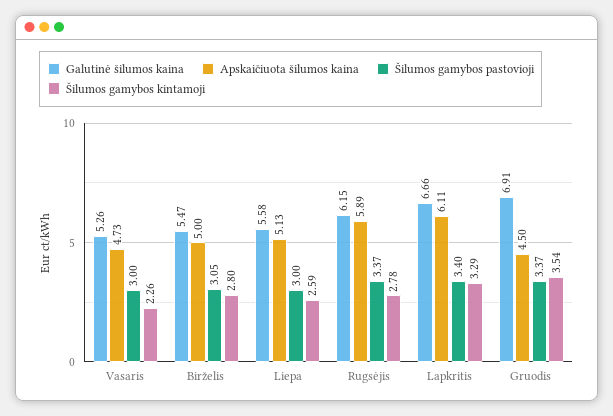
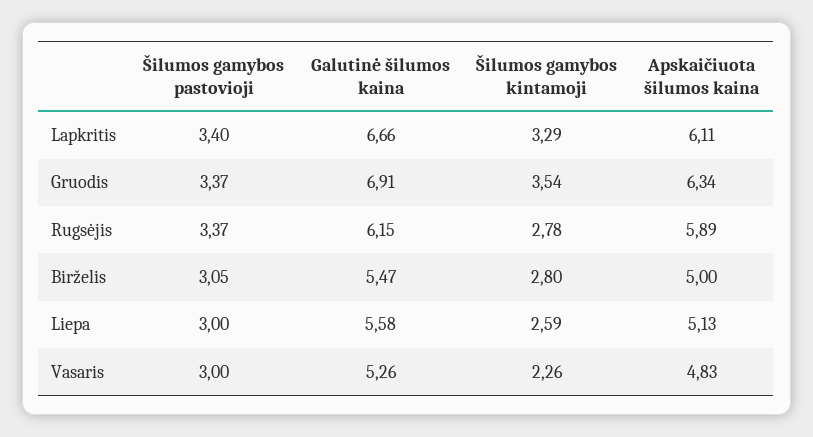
Apskaičiuota šilumos kaina, Vasaris: 4.73 -> 4.83
Apskaičiuota šilumos kaina, Gruodis: 4.5 -> 6.34

